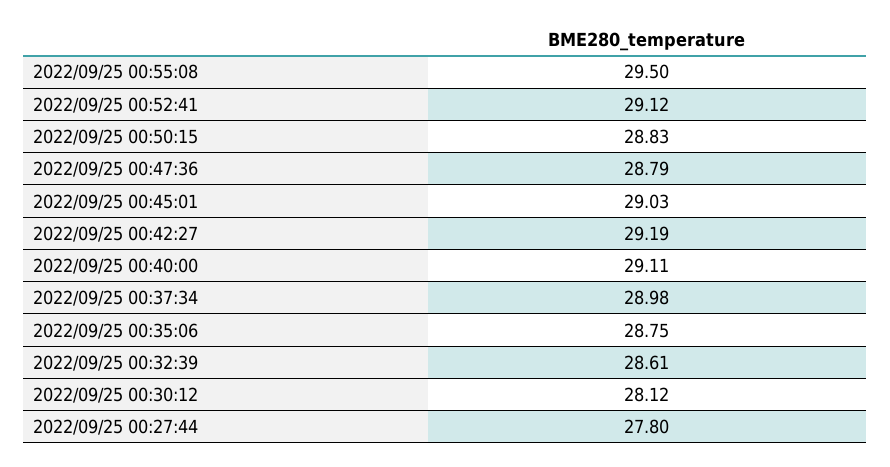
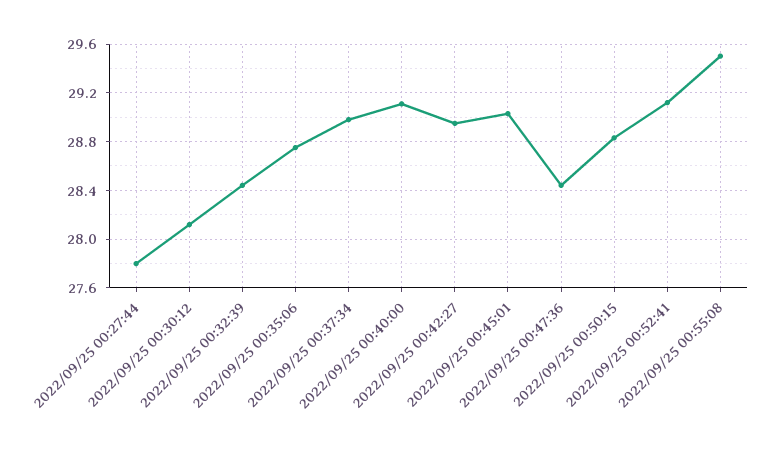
2022/09/25 00:47:36: 28.79 -> 28.45
2022/09/25 00:42:27: 29.19 -> 28.95
2022/09/25 00:32:39: 28.61 -> 28.45

